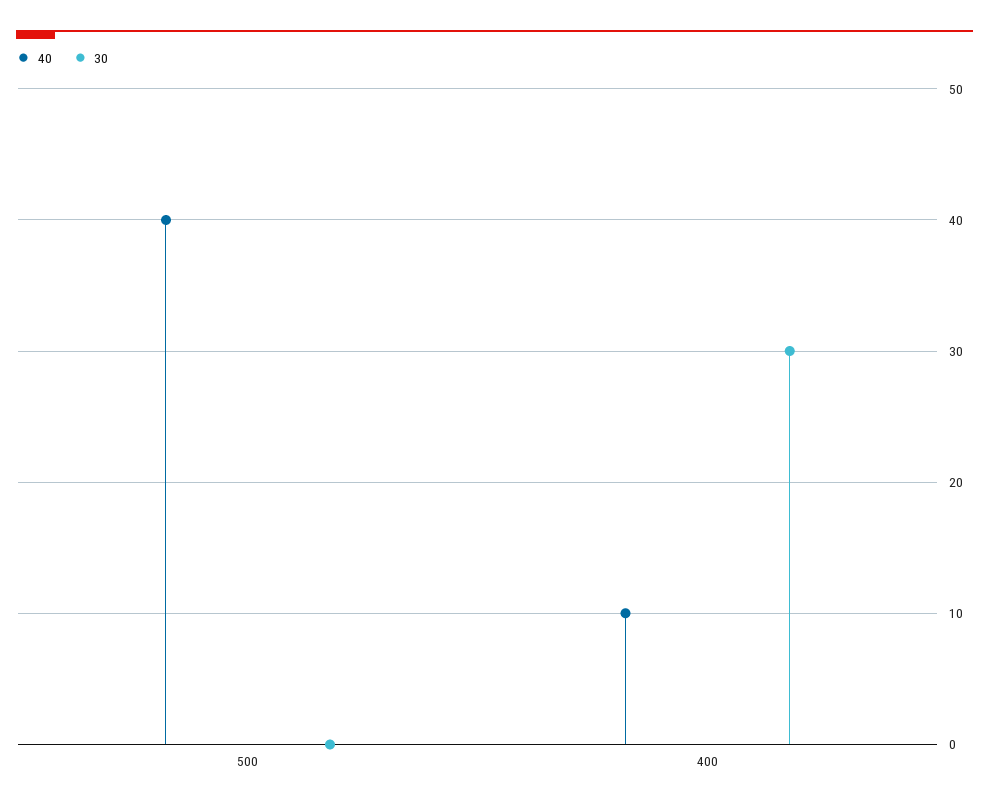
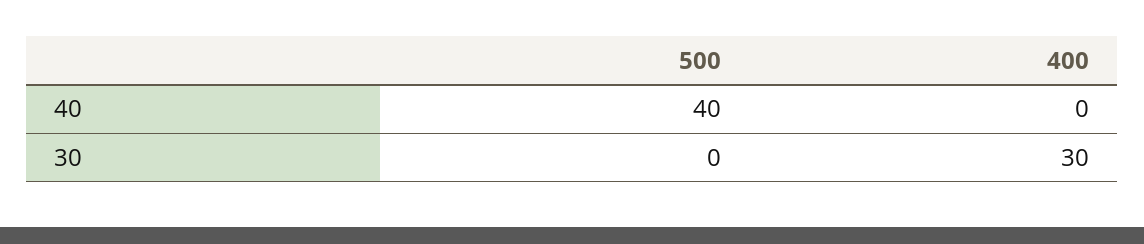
40, 400: 10 -> 0

